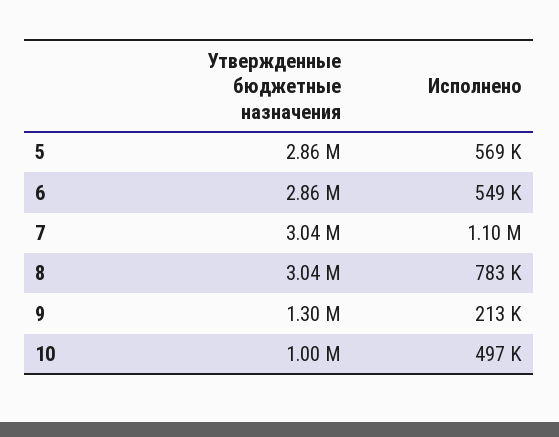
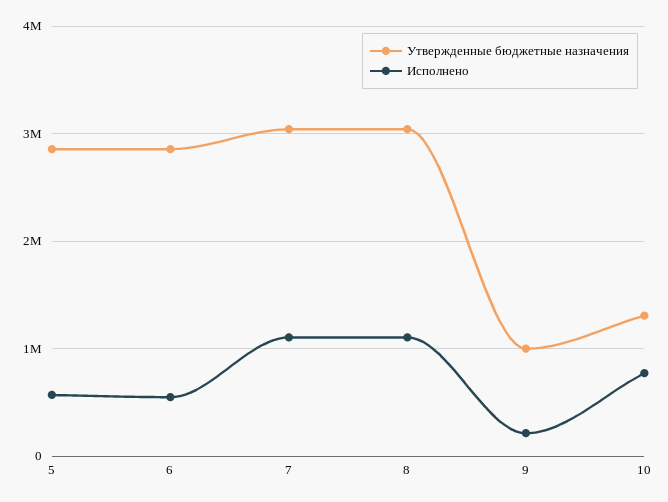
Исполнено, 8: 783000 -> 1100000
Утвержденные бюджетные назначения, 9: 1300000 -> 1000000
Утвержденные бюджетные назначения, 10: 1000000 -> 1300000
Исполнено, 10: 497000 -> 800000

